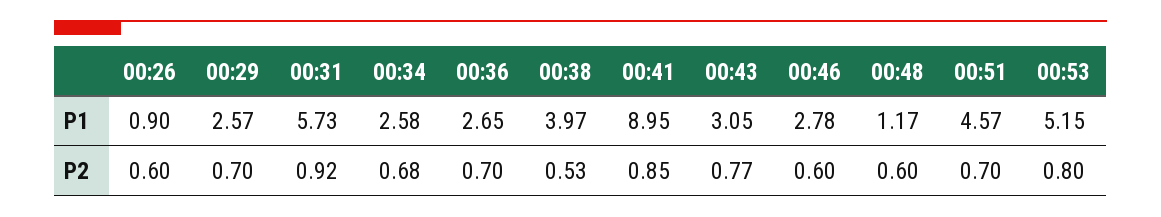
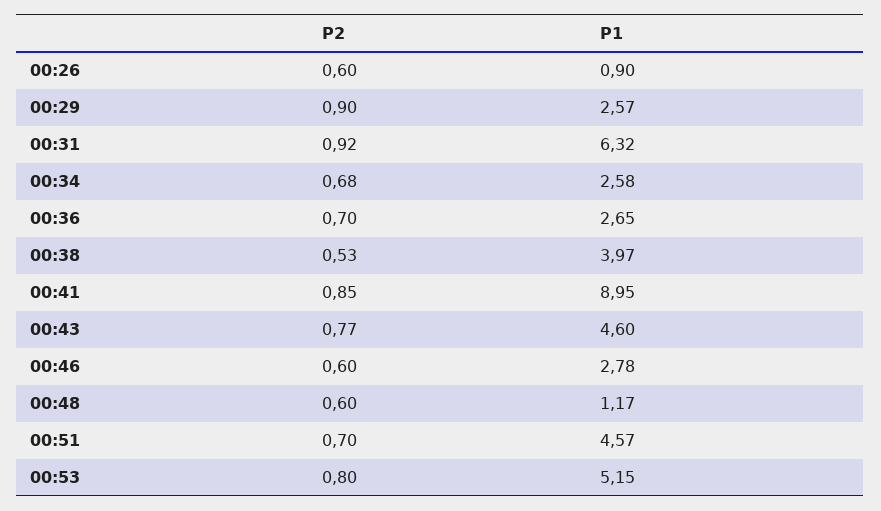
00:31, P1: 5.73 -> 6.32
00:43, P1: 3.05 -> 4.6
00:29, P2: 0.7 -> 0.9

